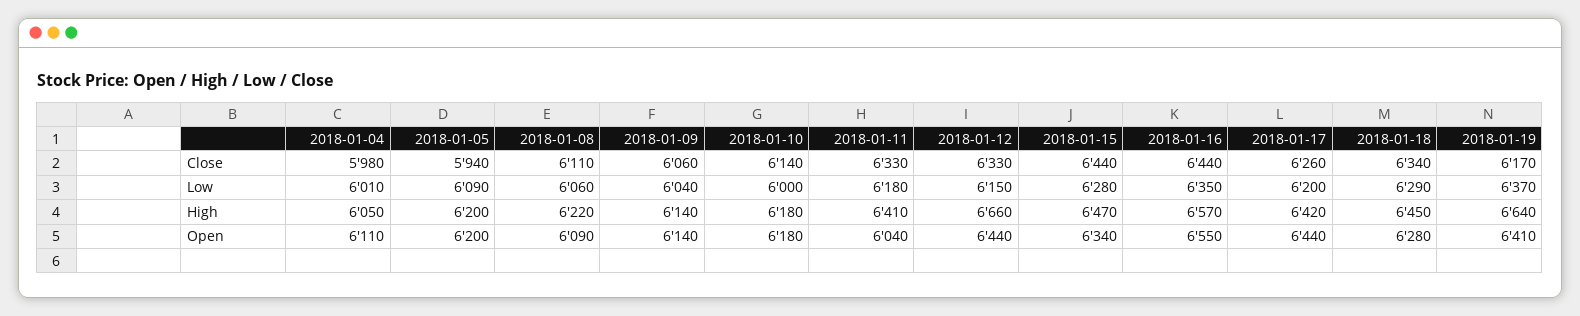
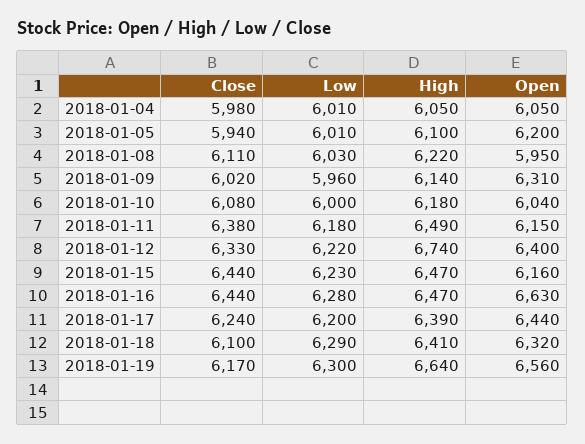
2018-01-09, Close: 6060 -> 6020
2018-01-10, Close: 6140 -> 6080
2018-01-11, Close: 6330 -> 6380
2018-01-17, Close: 6260 -> 6240
2018-01-18, Close: 6340 -> 6100
2018-01-05, Low: 6090 -> 6010
2018-01-08, Low: 6060 -> 6030
2018-01-09, Low: 6040 -> 5960
2018-01-12, Low: 6150 -> 6220
2018-01-15, Low: 6280 -> 6230
2018-01-16, Low: 6350 -> 6280
2018-01-19, Low: 6370 -> 6300
2018-01-05, High: 6200 -> 6100
2018-01-11, High: 6410 -> 6490
2018-01-12, High: 6660 -> 6740
2018-01-16, High: 6570 -> 6470
2018-01-17, High: 6420 -> 6390
2018-01-18, High: 6450 -> 6410
2018-01-04, Open: 6110 -> 6050
2018-01-08, Open: 6090 -> 5950
2018-01-09, Open: 6140 -> 6310
2018-01-10, Open: 6180 -> 6040
2018-01-11, Open: 6040 -> 6150
2018-01-12, Open: 6440 -> 6400
2018-01-15, Open: 6340 -> 6160
2018-01-16, Open: 6550 -> 6630
2018-01-18, Open: 6280 -> 6320
2018-01-19, Open: 6410 -> 6560

